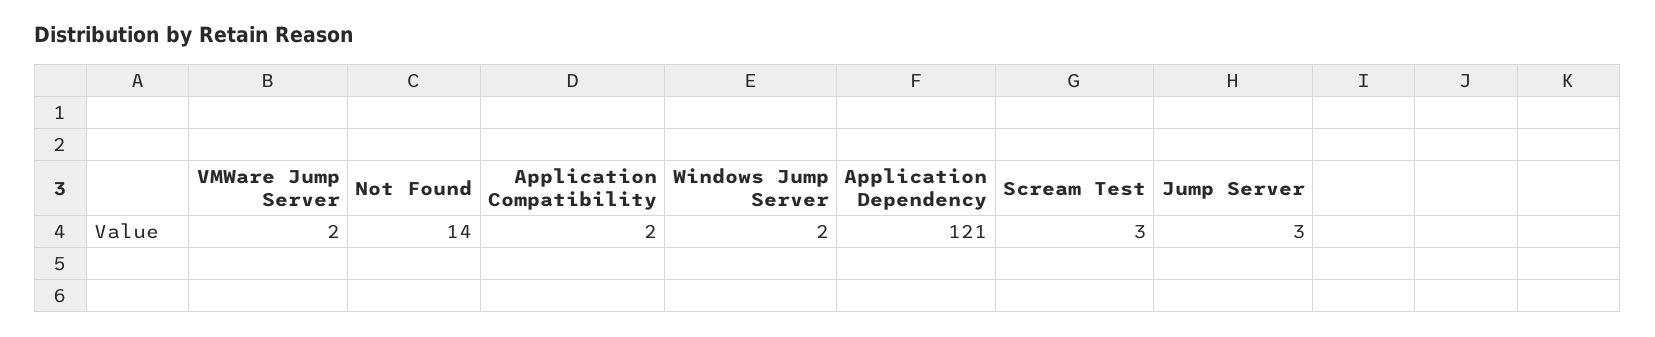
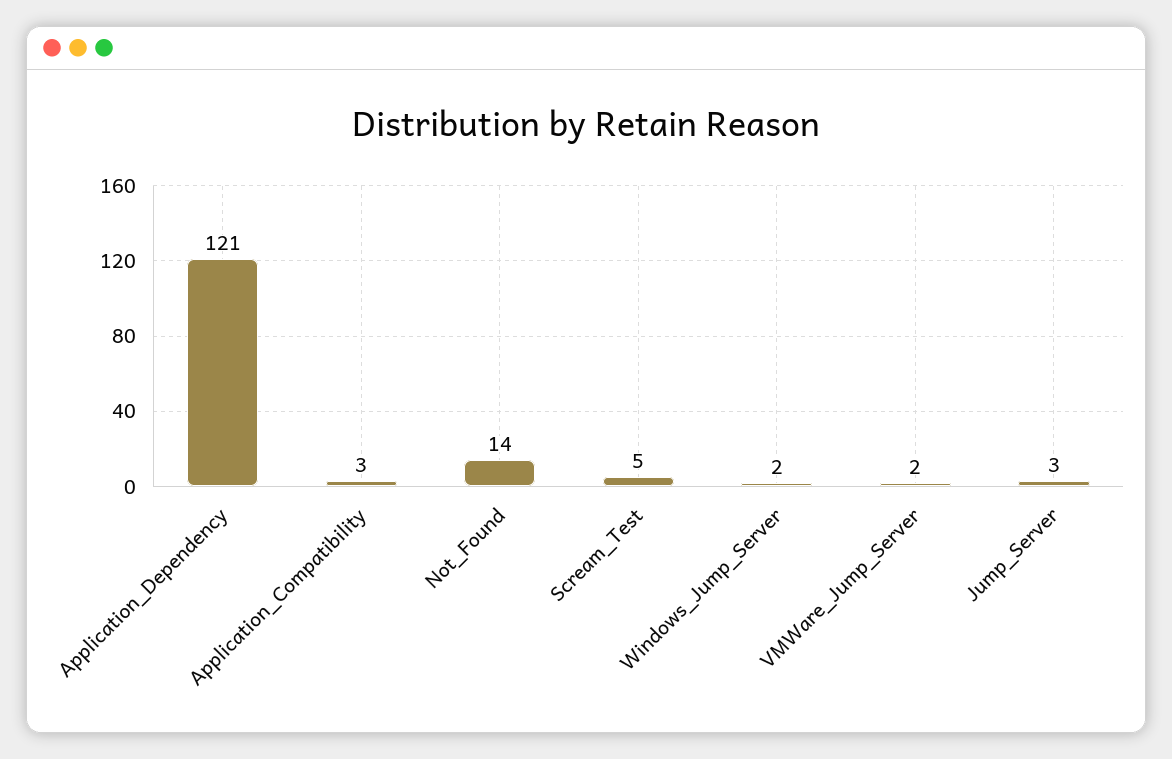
Application Compatibility: 2 -> 3
Scream Test: 3 -> 5

